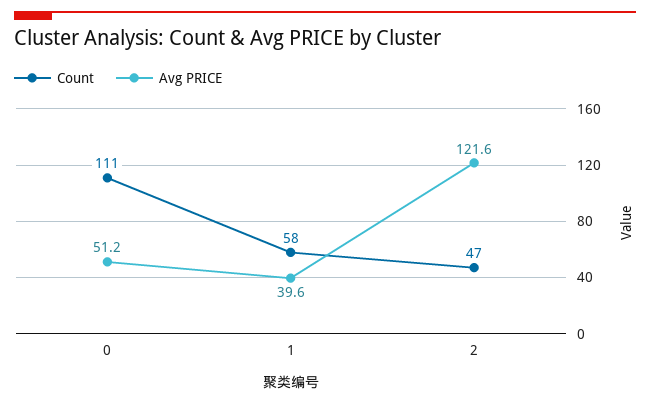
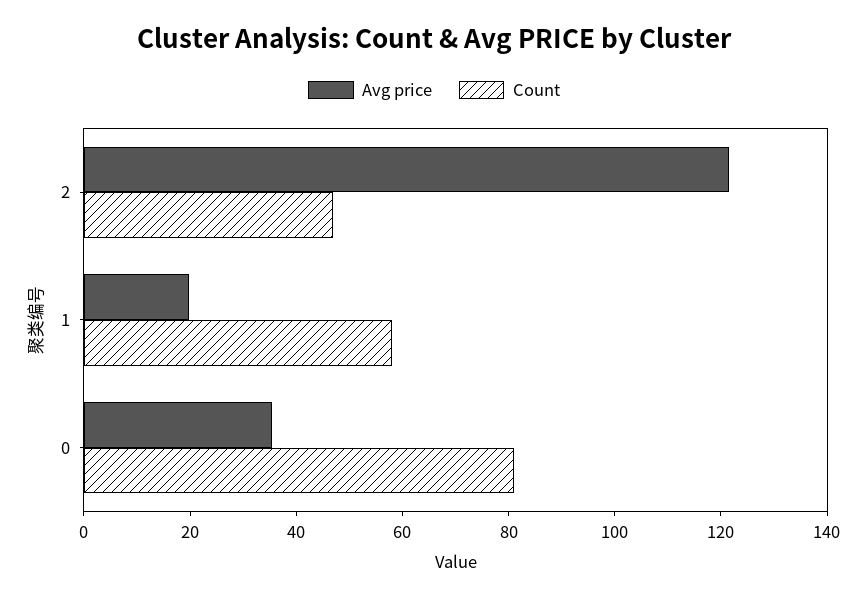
Count, 0: 111 -> 80
Avg PRICE, 0: 51.2 -> 35
Avg PRICE, 1: 39.6 -> 20

